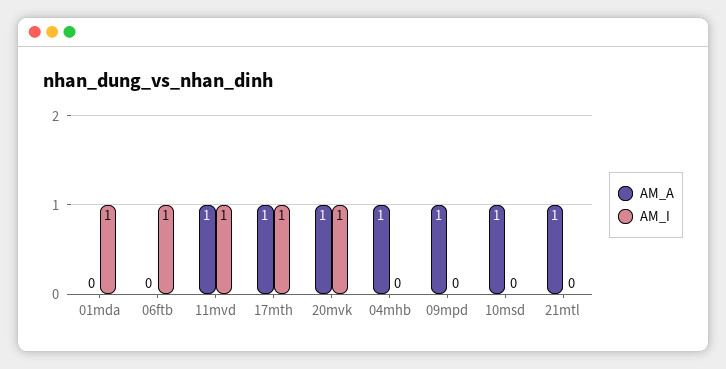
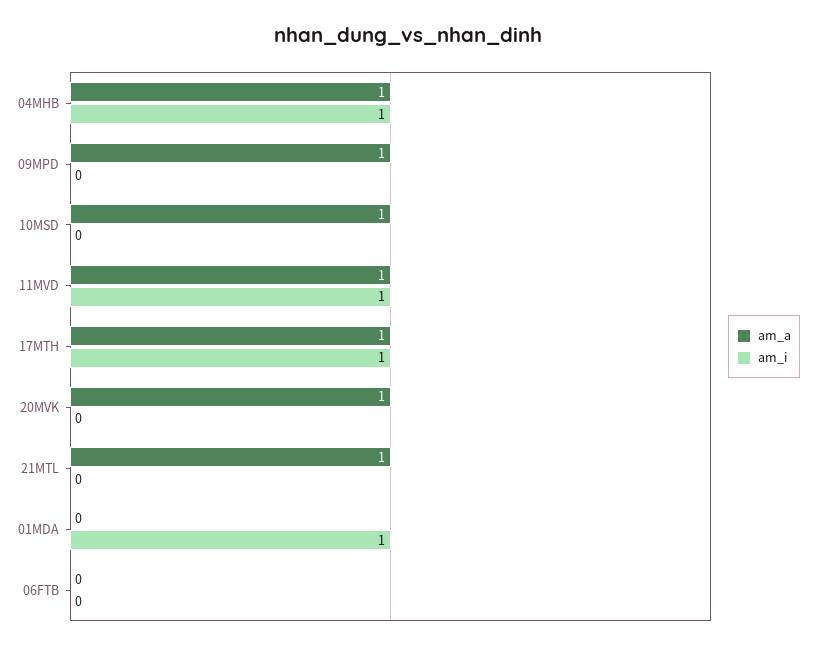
AM_I, 06ftb: 1 -> 0
AM_I, 20mvk: 1 -> 0
AM_I, 04mhb: 0 -> 1

